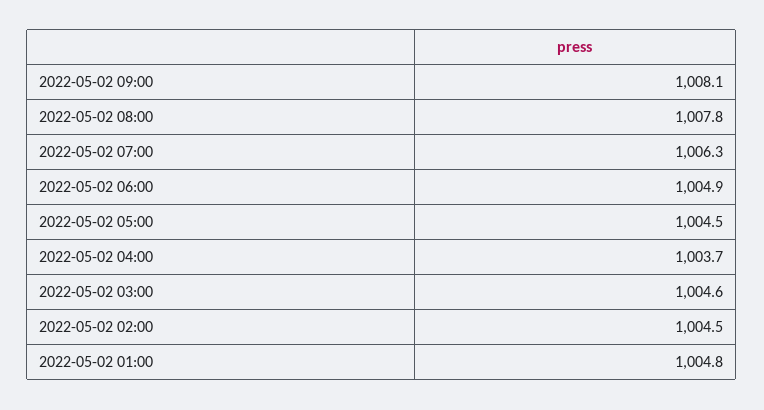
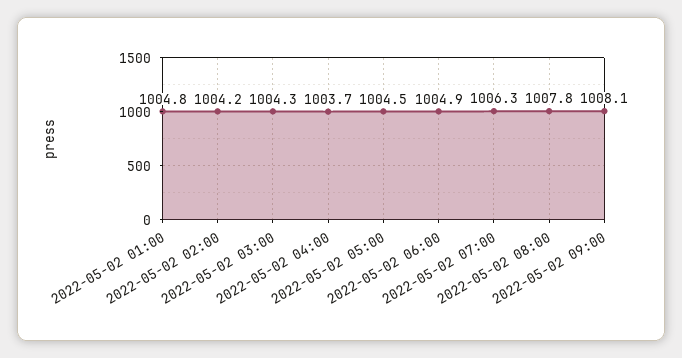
2022-05-02 03:00: 1004.6 -> 1004.3
2022-05-02 02:00: 1004.5 -> 1004.2

